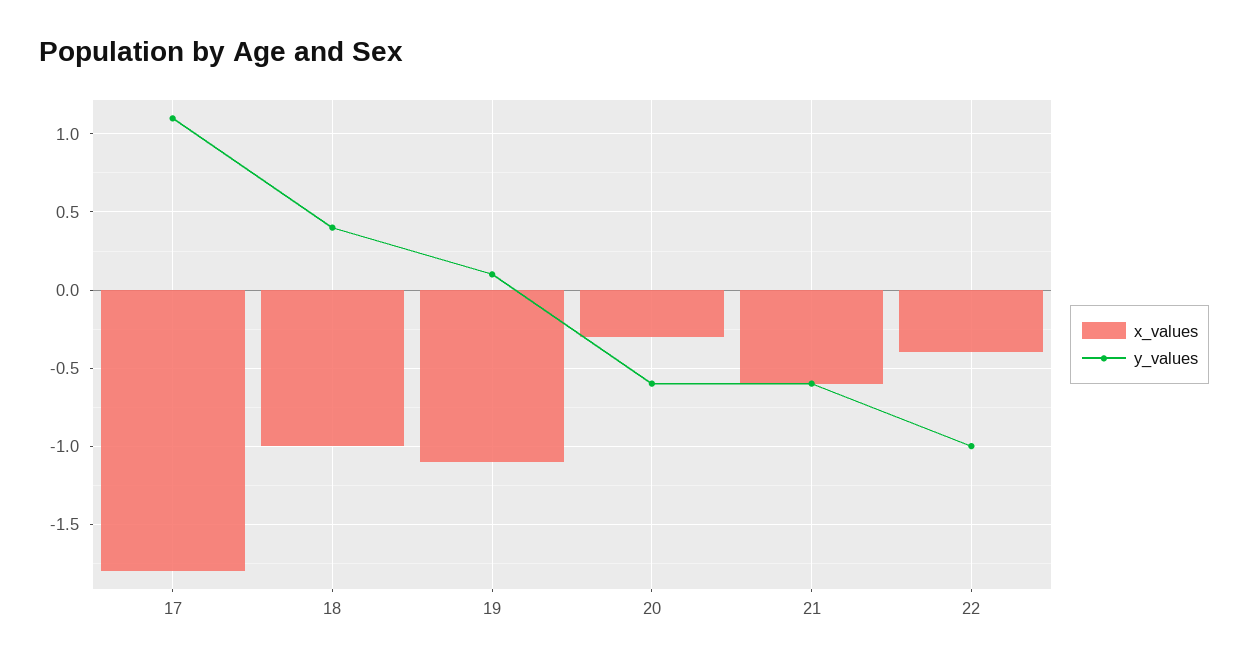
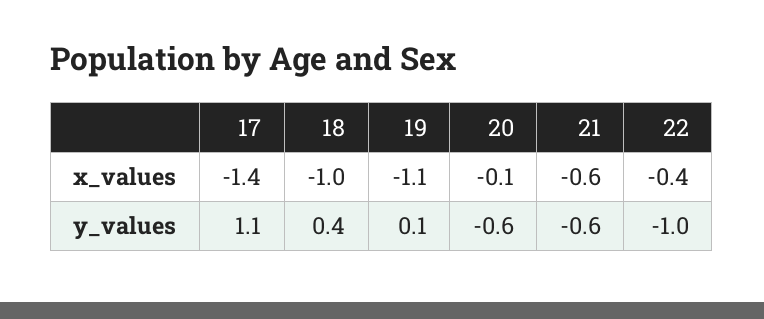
x_values, 17: -1.8 -> -1.4
x_values, 20: -0.3 -> -0.1

